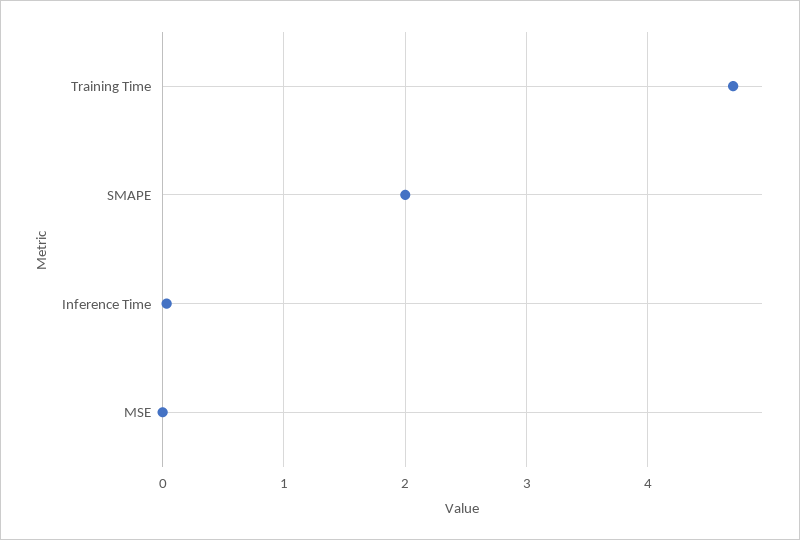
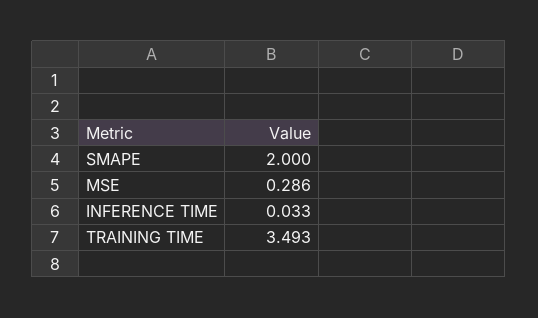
Training Time: 4.7 -> 3.493
MSE: 0 -> 0.286

